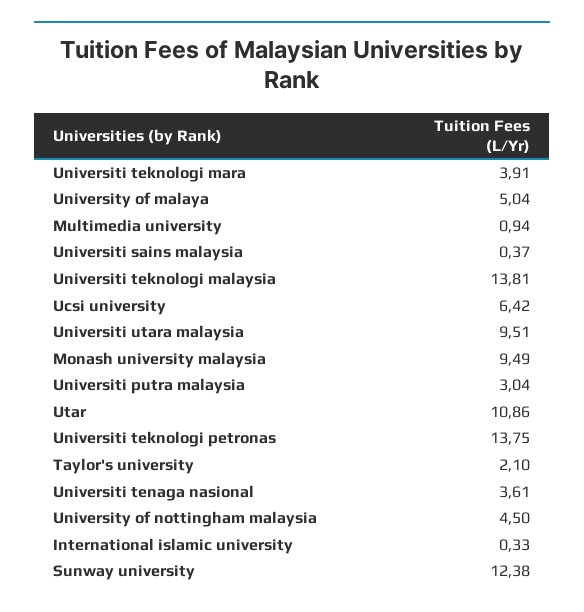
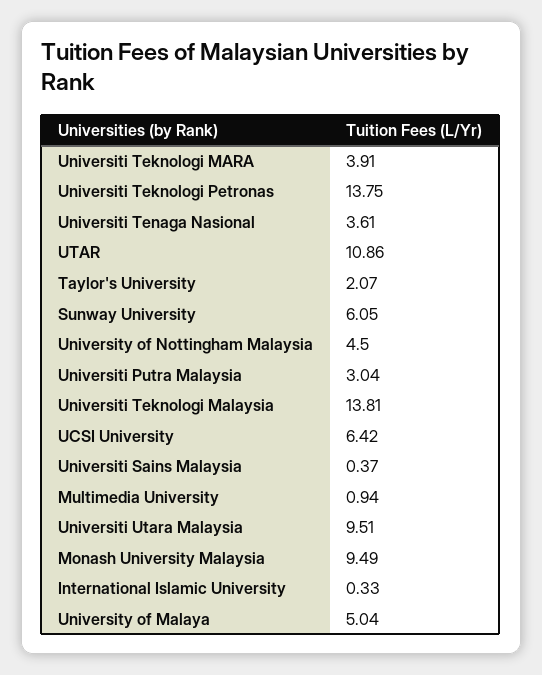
Taylor's university: 2.1 -> 2.07
Sunway university: 12.38 -> 6.05

